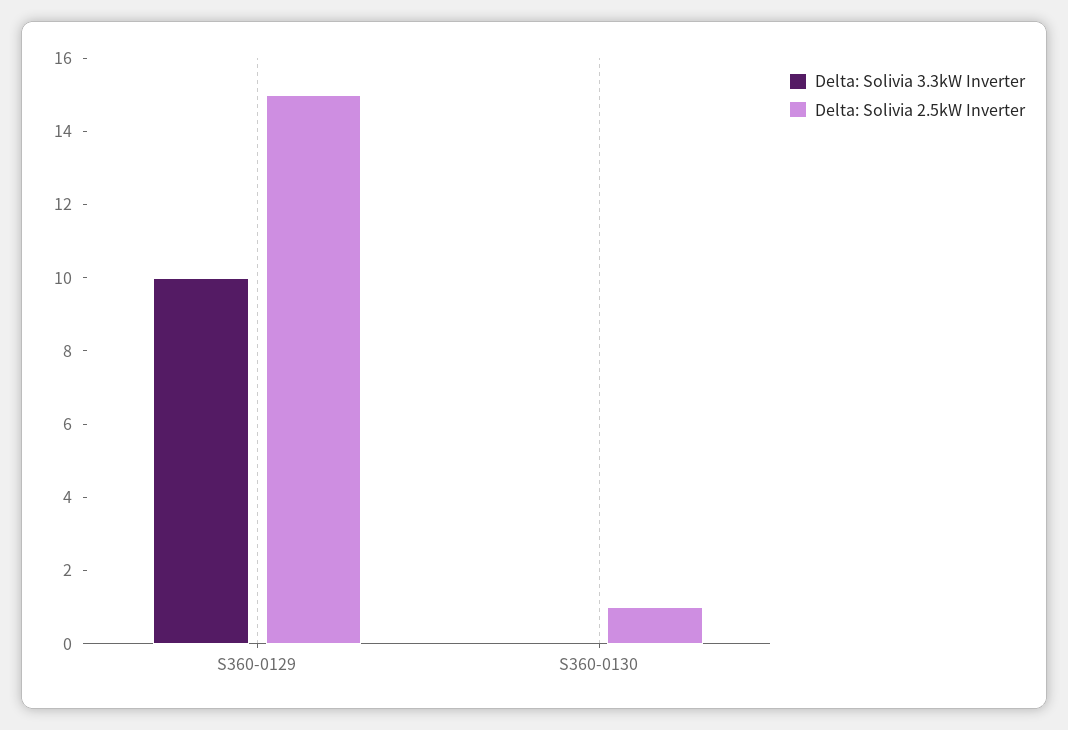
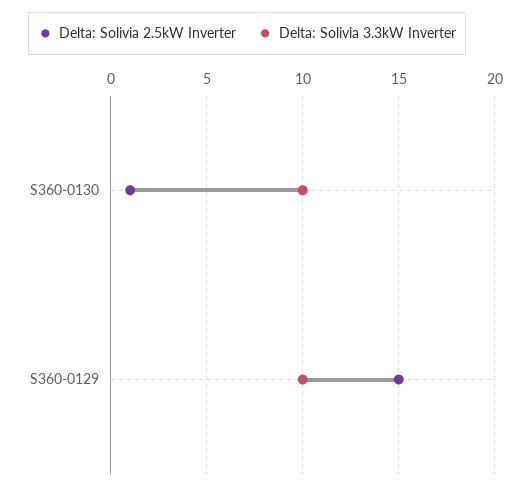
Delta: Solivia 3.3kW Inverter, S360-0130: 0 -> 10

